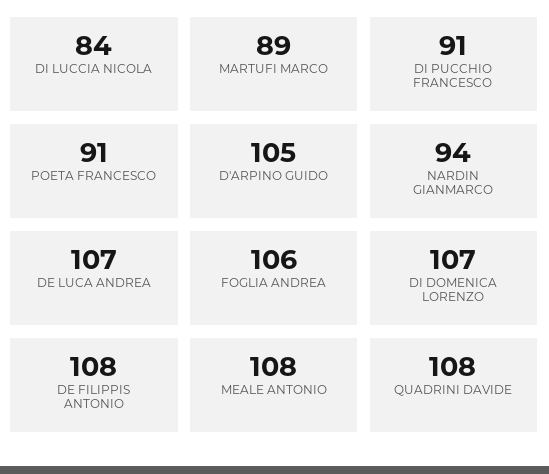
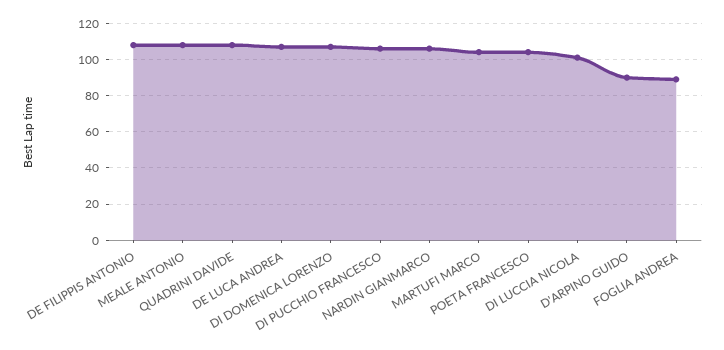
DI LUCCIA NICOLA: 84 -> 100
MARTUFI MARCO: 89 -> 105
DI PUCCHIO FRANCESCO: 91 -> 105
POETA FRANCESCO: 91 -> 105
D'ARPINO GUIDO: 105 -> 90
NARDIN GIANMARCO: 94 -> 105
FOGLIA ANDREA: 106 -> 90

